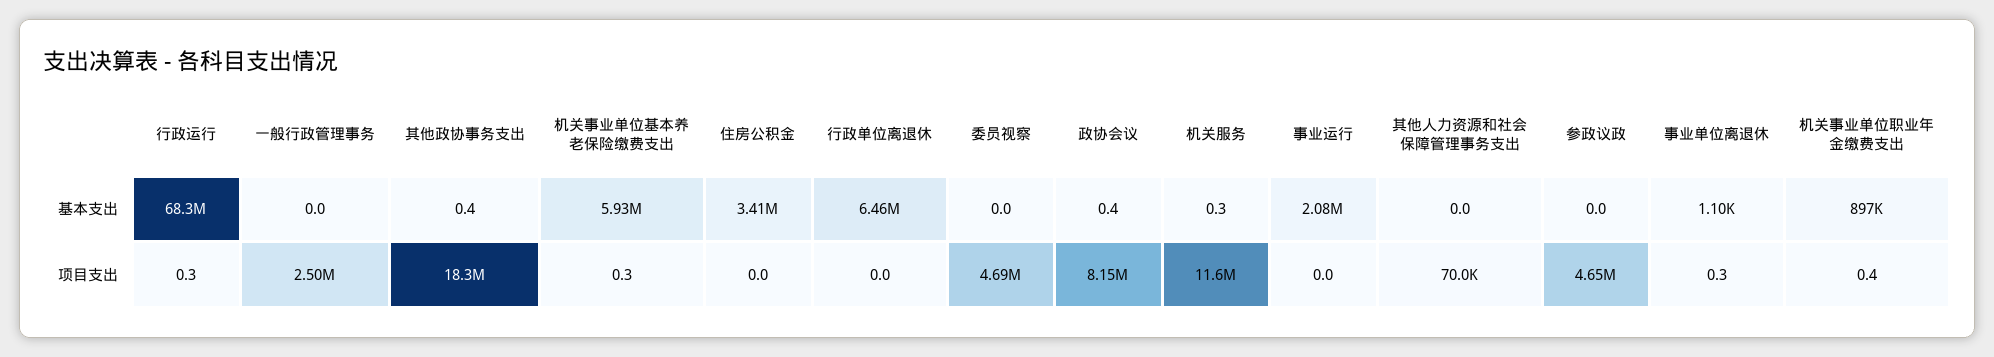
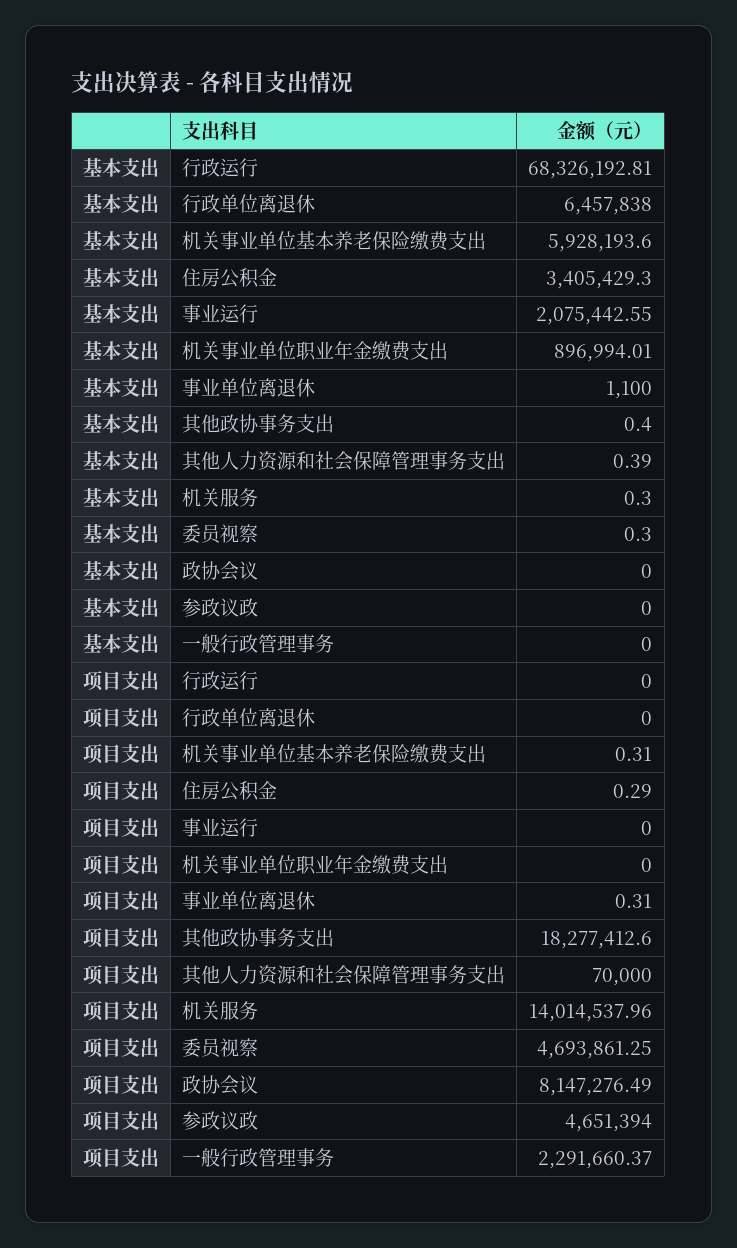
委员视察, 基本支出: 0 -> 0.3
政协会议, 基本支出: 0.4 -> 0
其他人力资源和社会保障管理事务支出, 基本支出: 0 -> 0.39
行政运行, 项目支出: 0.3 -> 0
一般行政管理事务, 项目支出: 2500000 -> 2291660.37
住房公积金, 项目支出: 0 -> 0.29
机关服务, 项目支出: 11600000 -> 14014537.96
机关事业单位职业年金缴费支出, 项目支出: 0.4 -> 0

